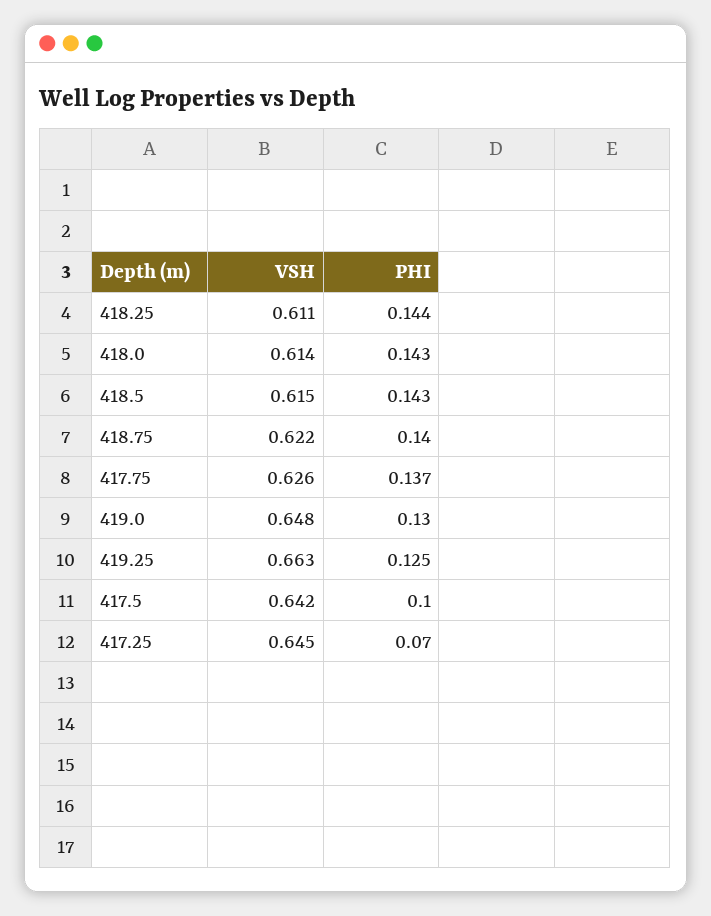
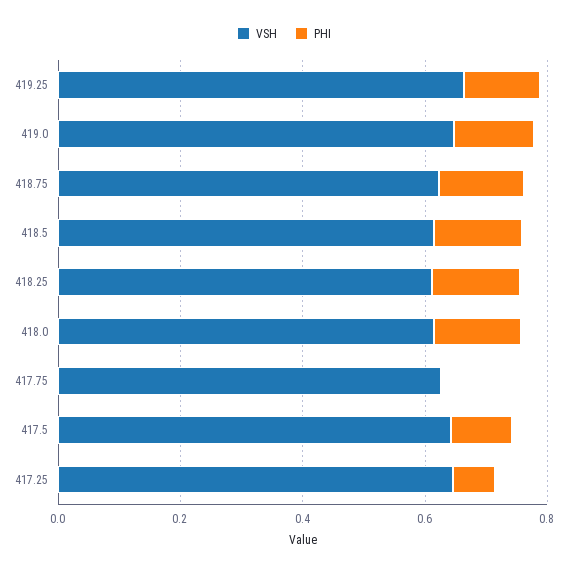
PHI, 417.75: 0.137 -> 0

